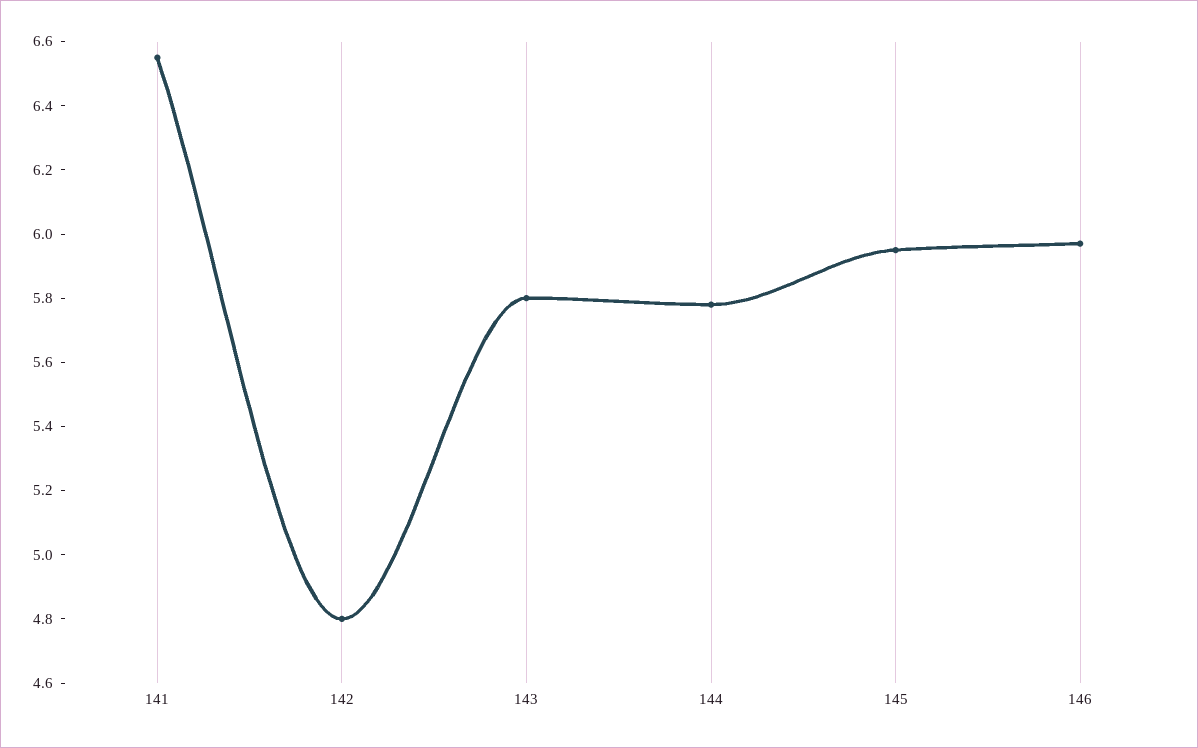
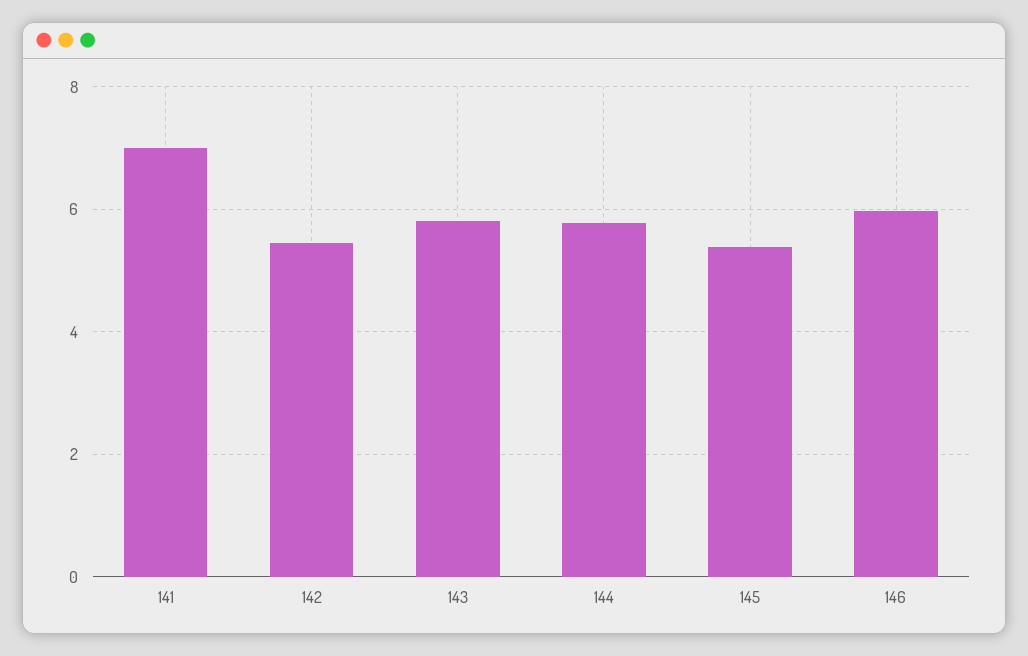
141: 6.55 -> 7
142: 4.8 -> 5.4
145: 5.95 -> 5.4

